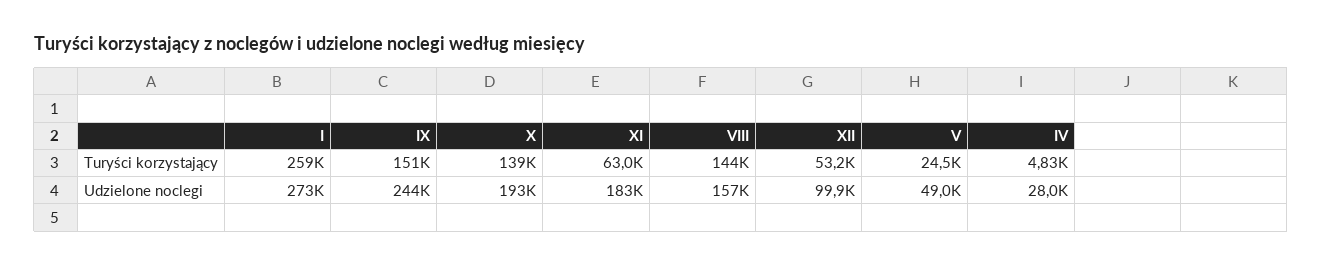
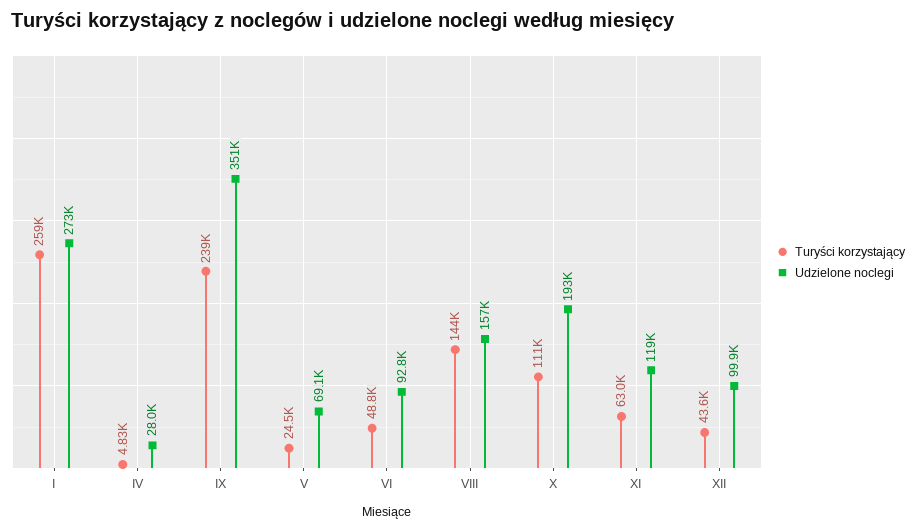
Turyści korzystający, IX: 151000 -> 239000
Turyści korzystający, X: 139000 -> 111000
Turyści korzystający, XII: 53200 -> 43600
Udzielone noclegi, IX: 244000 -> 351000
Udzielone noclegi, XI: 183000 -> 119000
Udzielone noclegi, V: 49000 -> 69100
Turyści korzystający, VI: none -> 48800
Udzielone noclegi, VI: none -> 92800

